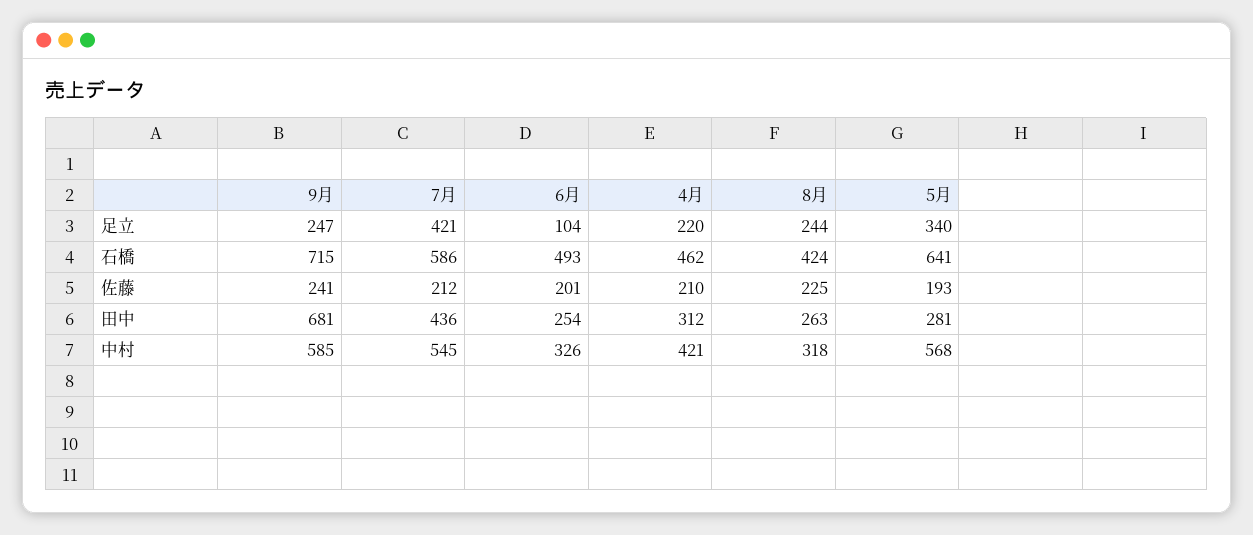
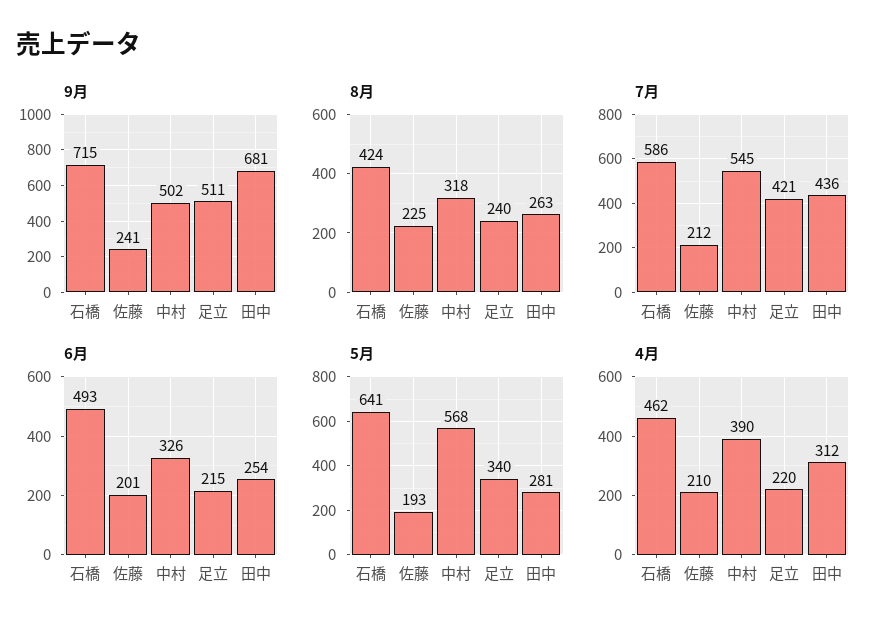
9月, 足立: 247 -> 511
6月, 足立: 104 -> 215
8月, 足立: 244 -> 240
9月, 中村: 585 -> 502
4月, 中村: 421 -> 390

